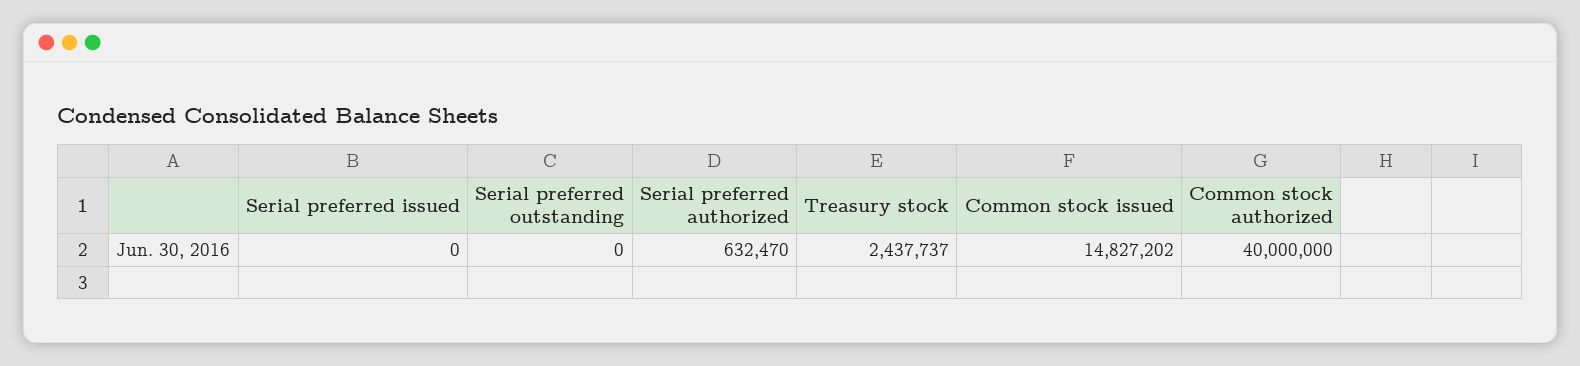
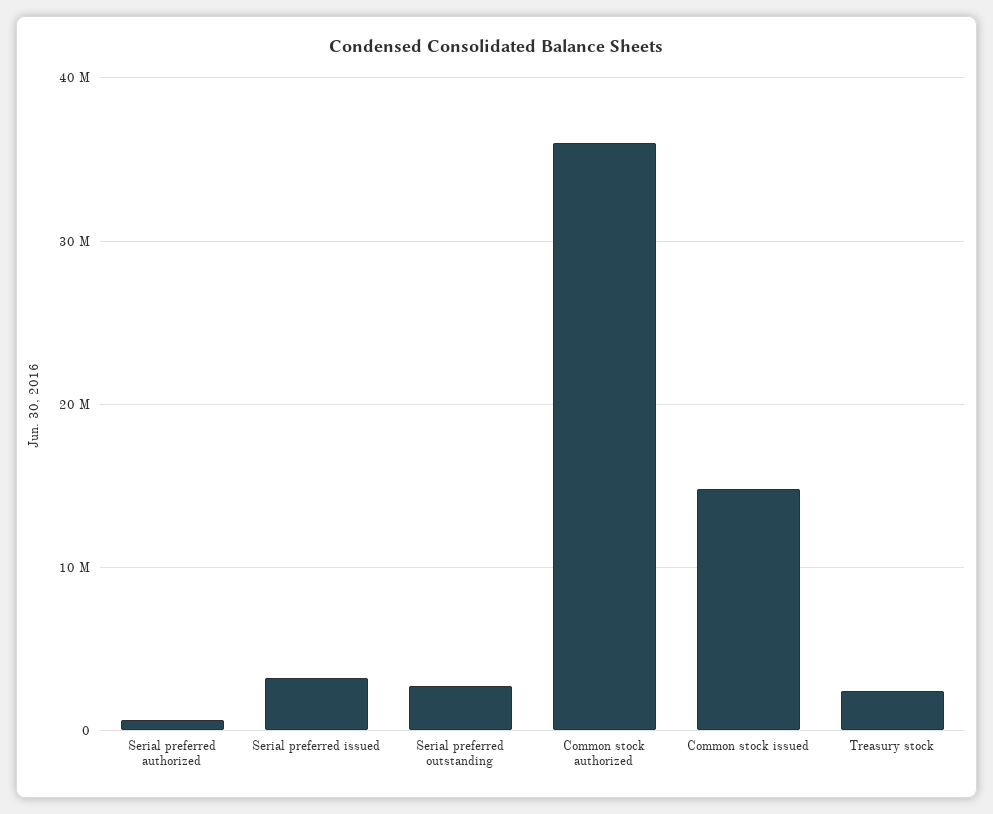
Serial preferred issued: 0 -> 3000000
Serial preferred outstanding: 0 -> 3000000
Common stock authorized: 40000000 -> 36000000

